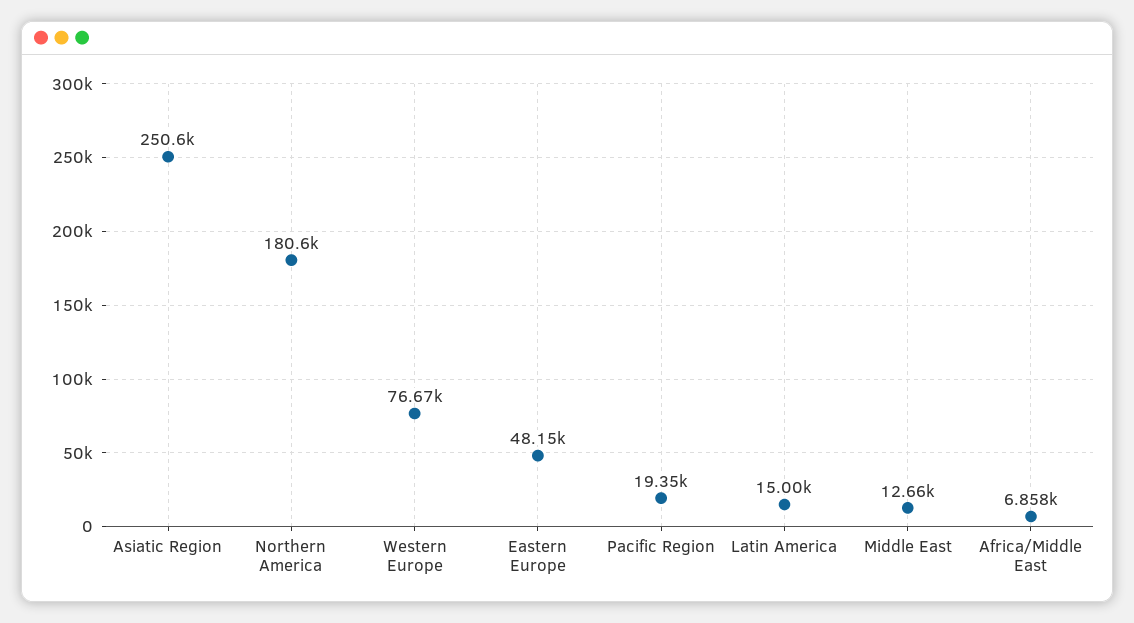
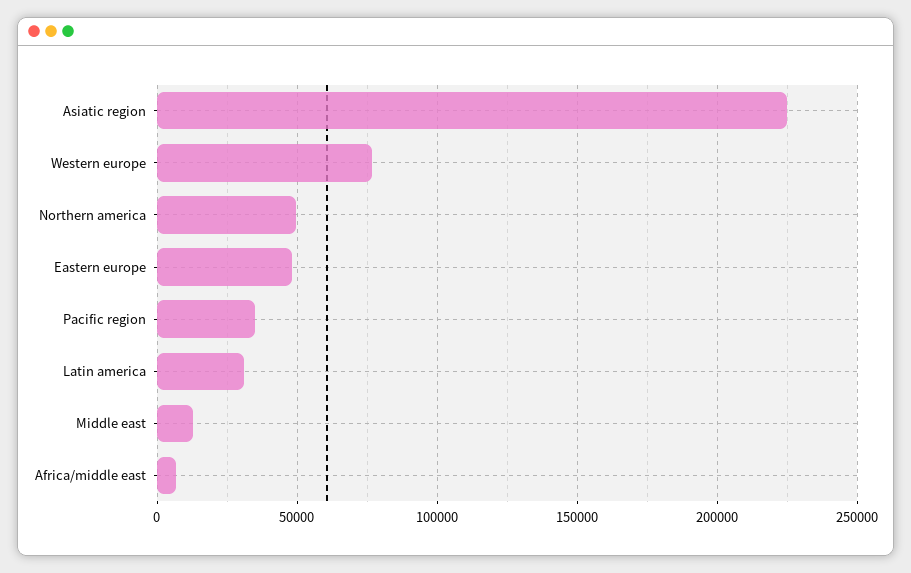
Asiatic Region: 250600 -> 225000
Northern America: 180600 -> 50000
Pacific Region: 19350 -> 35000
Latin America: 15000 -> 30000

